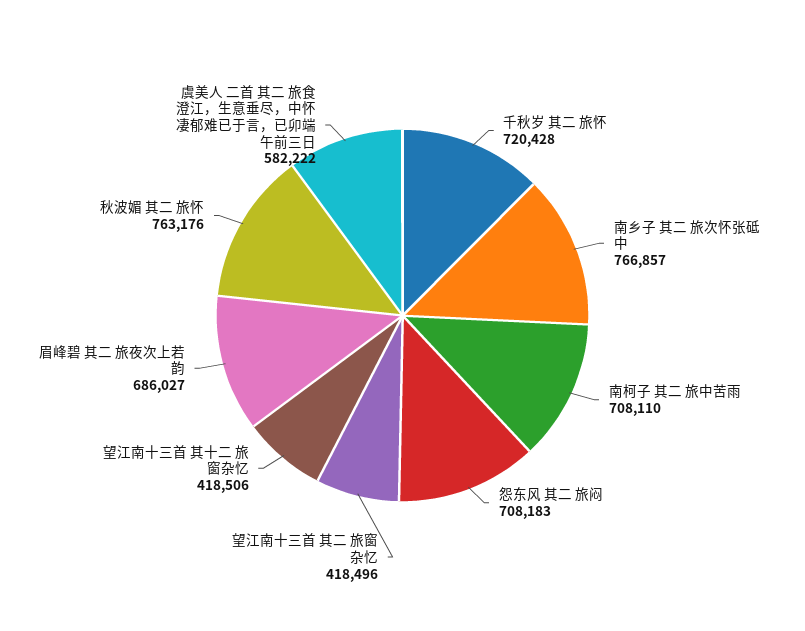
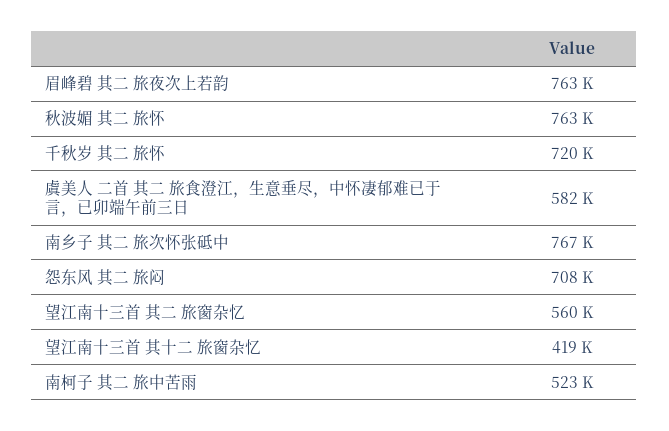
南柯子 其二 旅中苦雨: 708110 -> 523000
望江南十三首 其二 旅窗杂忆: 418496 -> 560000
眉峰碧 其二 旅夜次上若韵: 686027 -> 763000

